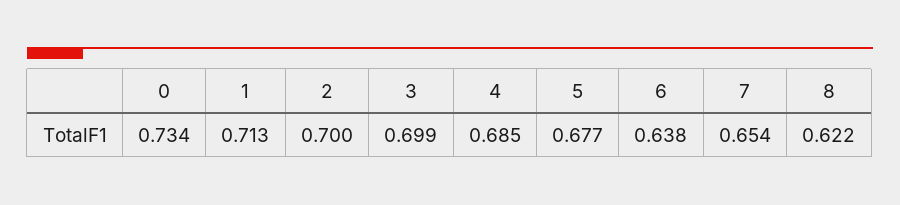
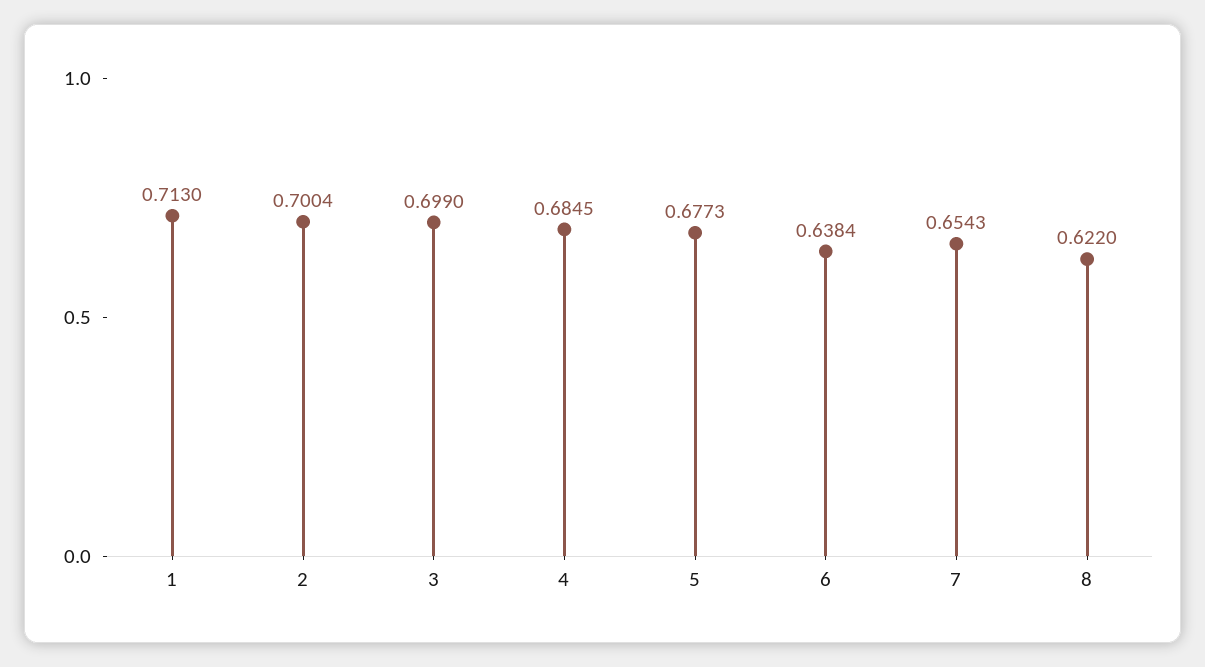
0: 0.734 -> none

